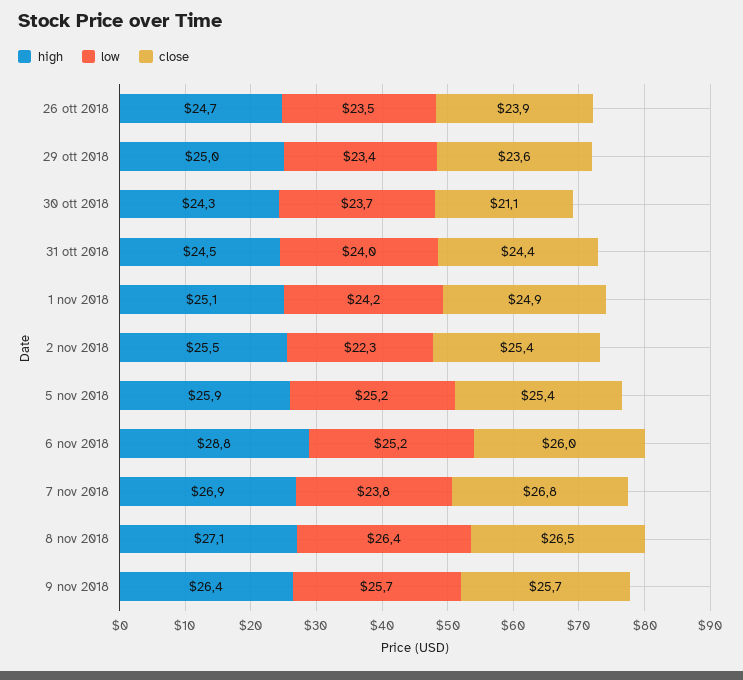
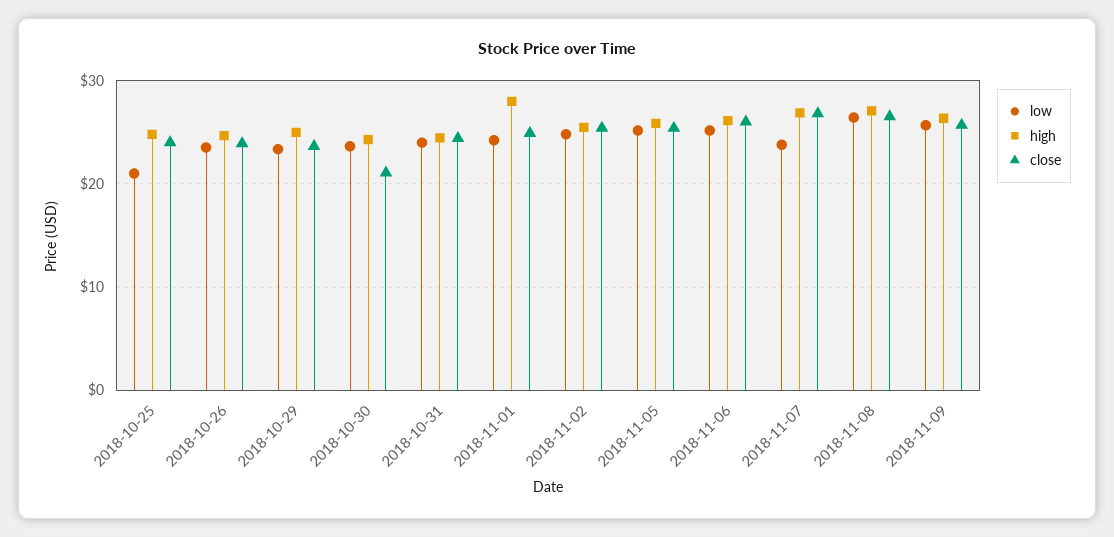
high, 1 nov 2018: 25.1 -> 28
low, 2 nov 2018: 22.3 -> 25
high, 6 nov 2018: 28.8 -> 26
low, 2018-10-25: none -> 21
high, 2018-10-25: none -> 25
close, 2018-10-25: none -> 24

